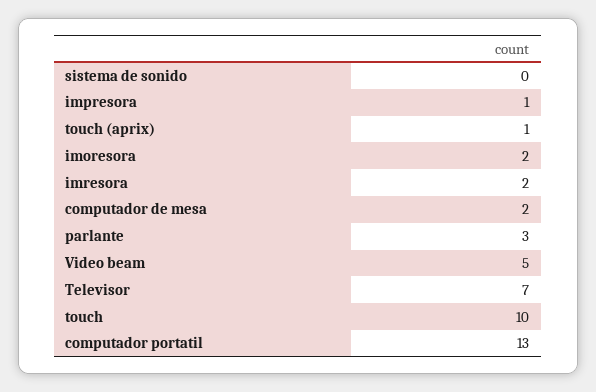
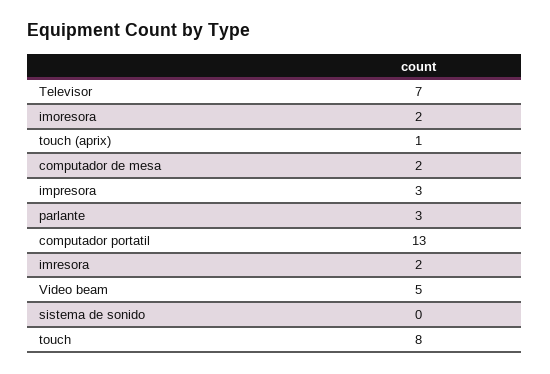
impresora: 1 -> 3
touch: 10 -> 8

